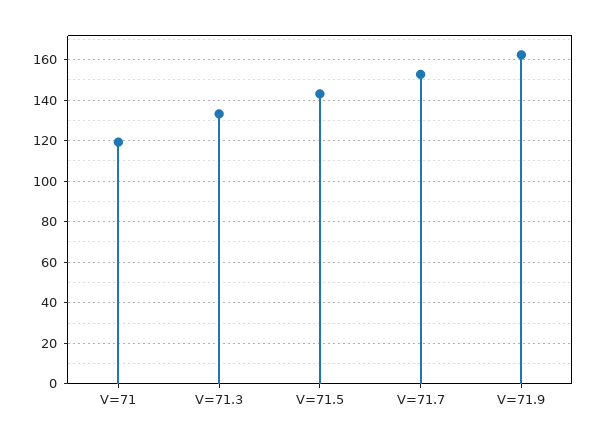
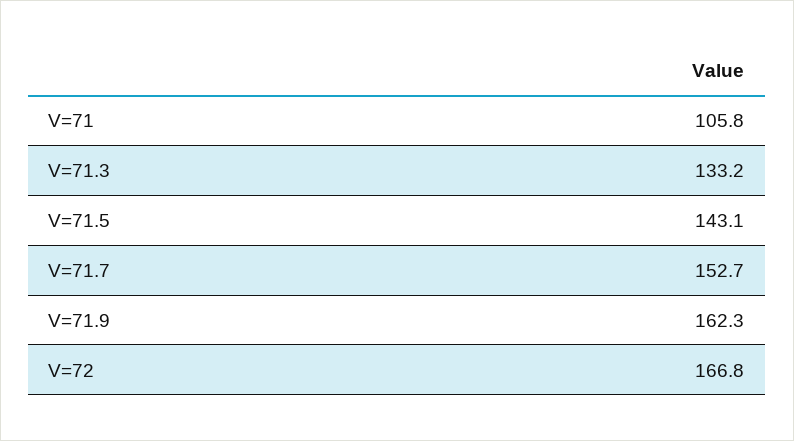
V=71: 120 -> 105.8
V=72: none -> 166.8

